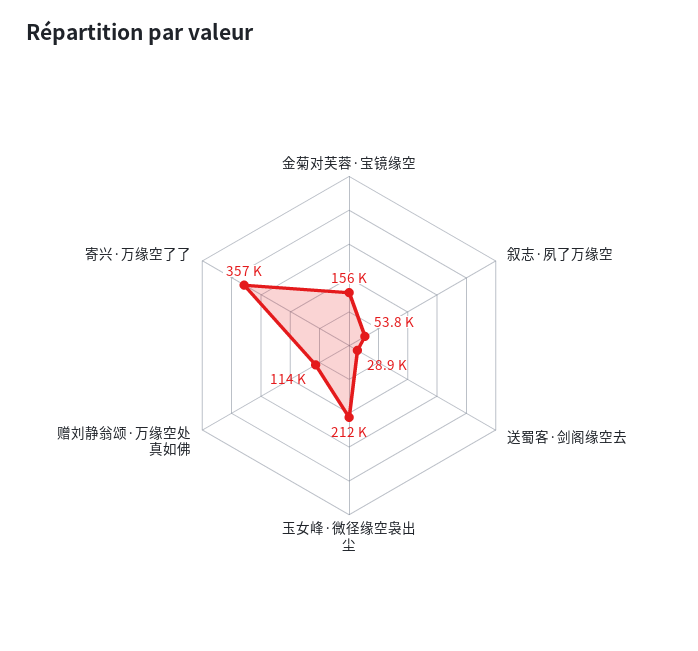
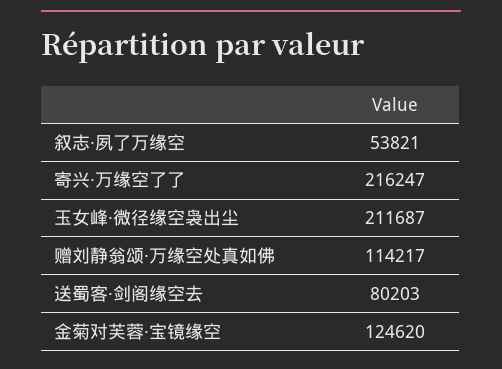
金菊对芙蓉·宝镜缘空: 156000 -> 124620
送蜀客·剑阁缘空去: 28900 -> 80203
寄兴·万缘空了了: 357000 -> 216247

